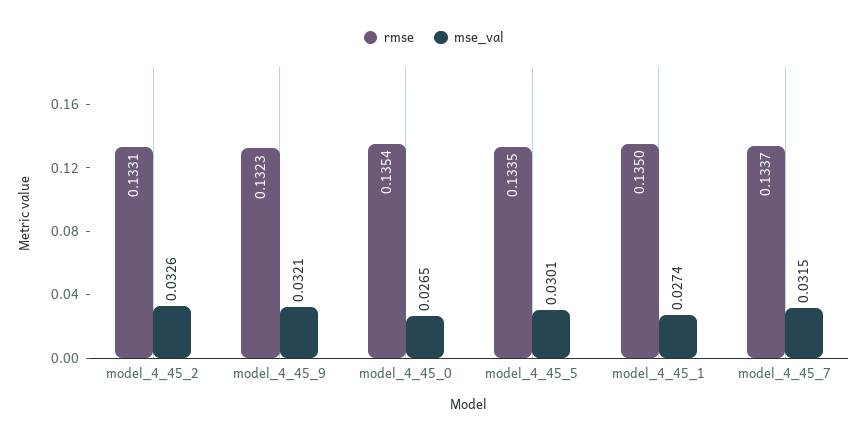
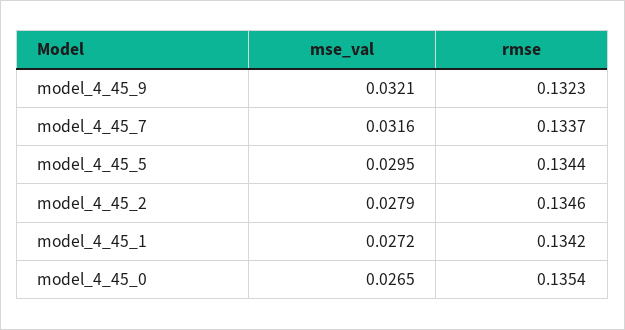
rmse, model_4_45_2: 0.1331 -> 0.1346
mse_val, model_4_45_2: 0.0326 -> 0.0279
rmse, model_4_45_5: 0.1335 -> 0.1344
mse_val, model_4_45_5: 0.0301 -> 0.0295
rmse, model_4_45_1: 0.135 -> 0.1342
mse_val, model_4_45_1: 0.0274 -> 0.0272
mse_val, model_4_45_7: 0.0315 -> 0.0316

